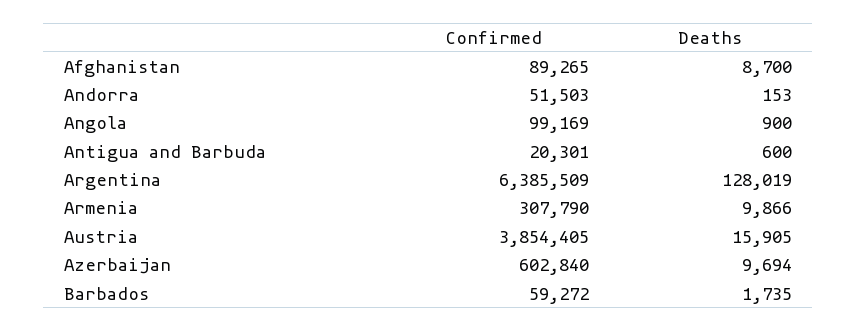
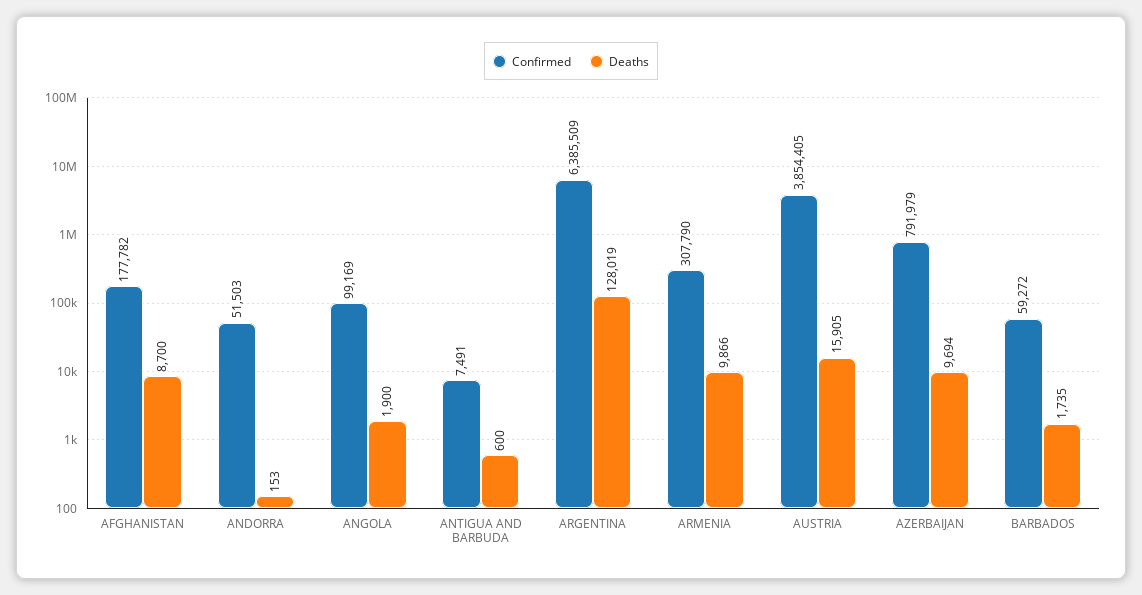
Confirmed, Afghanistan: 89265 -> 177782
Deaths, Angola: 900 -> 1900
Confirmed, Antigua and Barbuda: 20301 -> 7491
Confirmed, Azerbaijan: 602840 -> 791979

